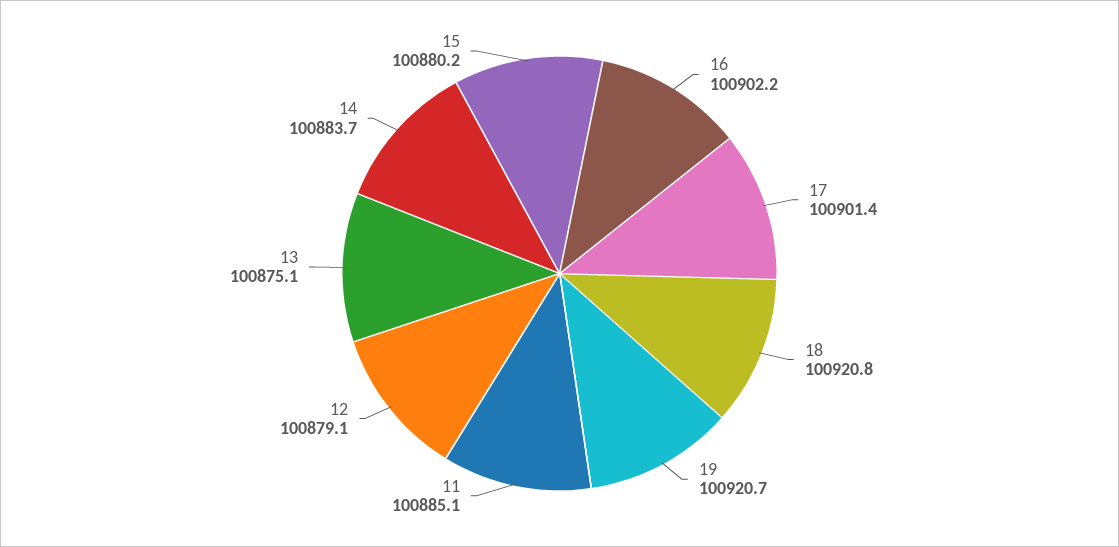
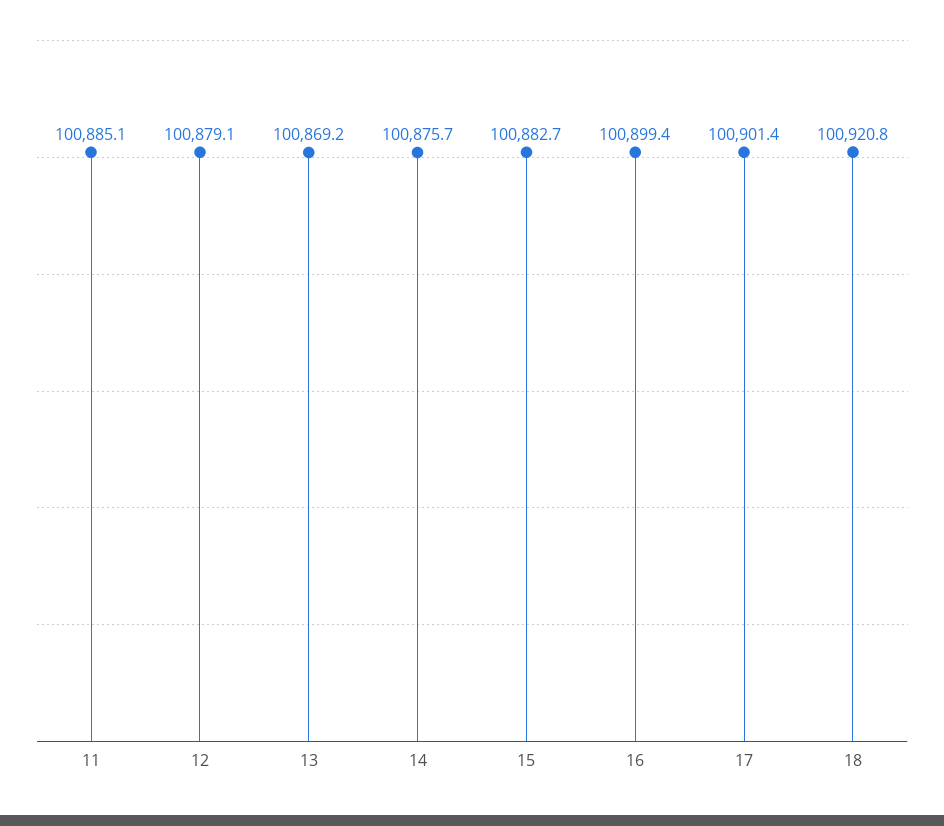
16: 100902.2 -> 100899.4
19: 100920.7 -> none
13: 100875.1 -> 100869.2
14: 100883.7 -> 100875.7
15: 100880.2 -> 100882.7

